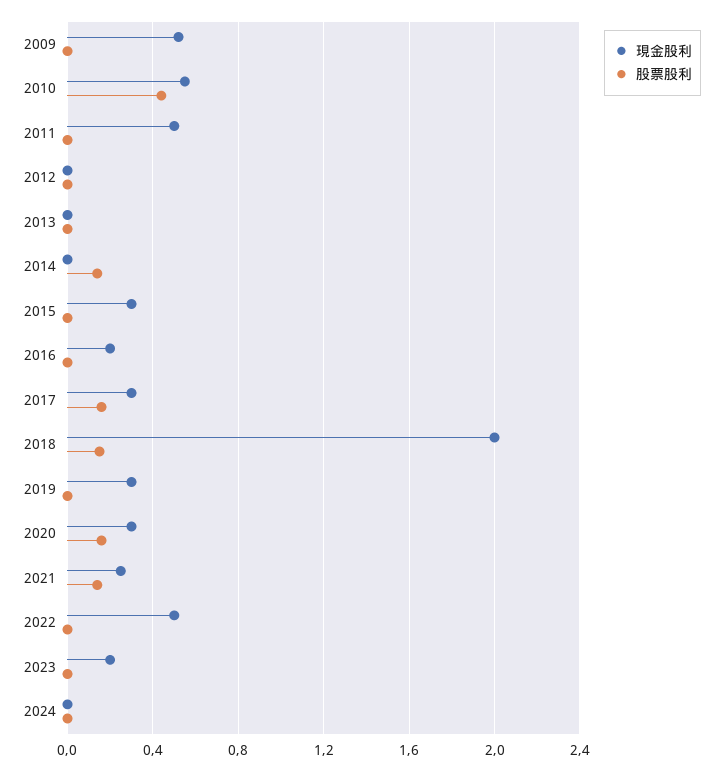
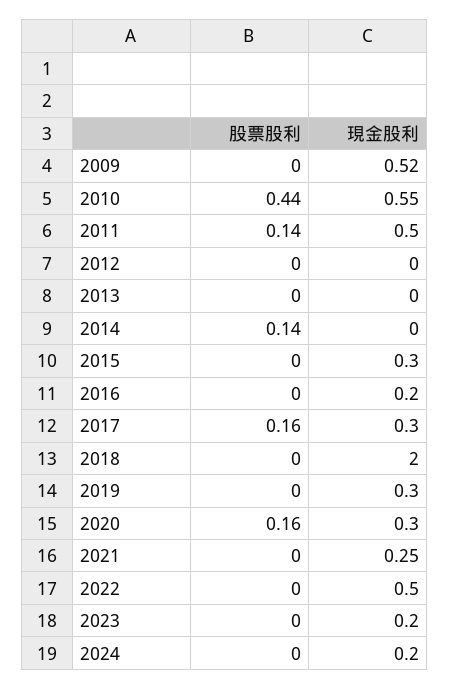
股票股利, 2011: 0 -> 0.14
股票股利, 2018: 0.15 -> 0
股票股利, 2021: 0.15 -> 0
現金股利, 2024: 0 -> 0.2

